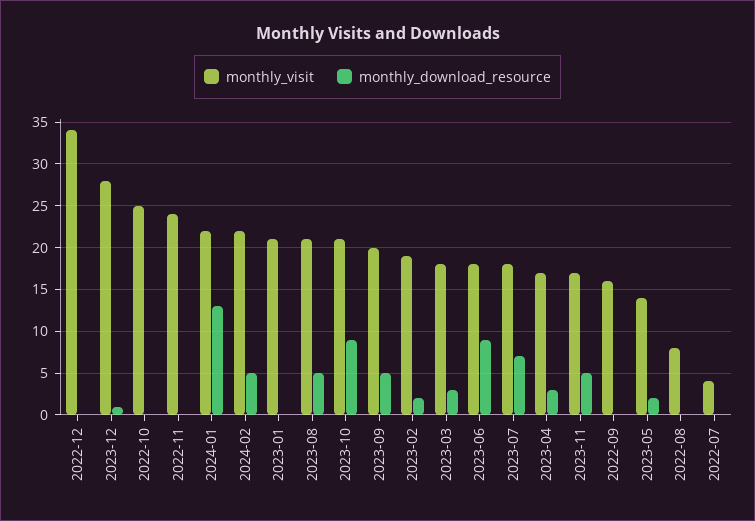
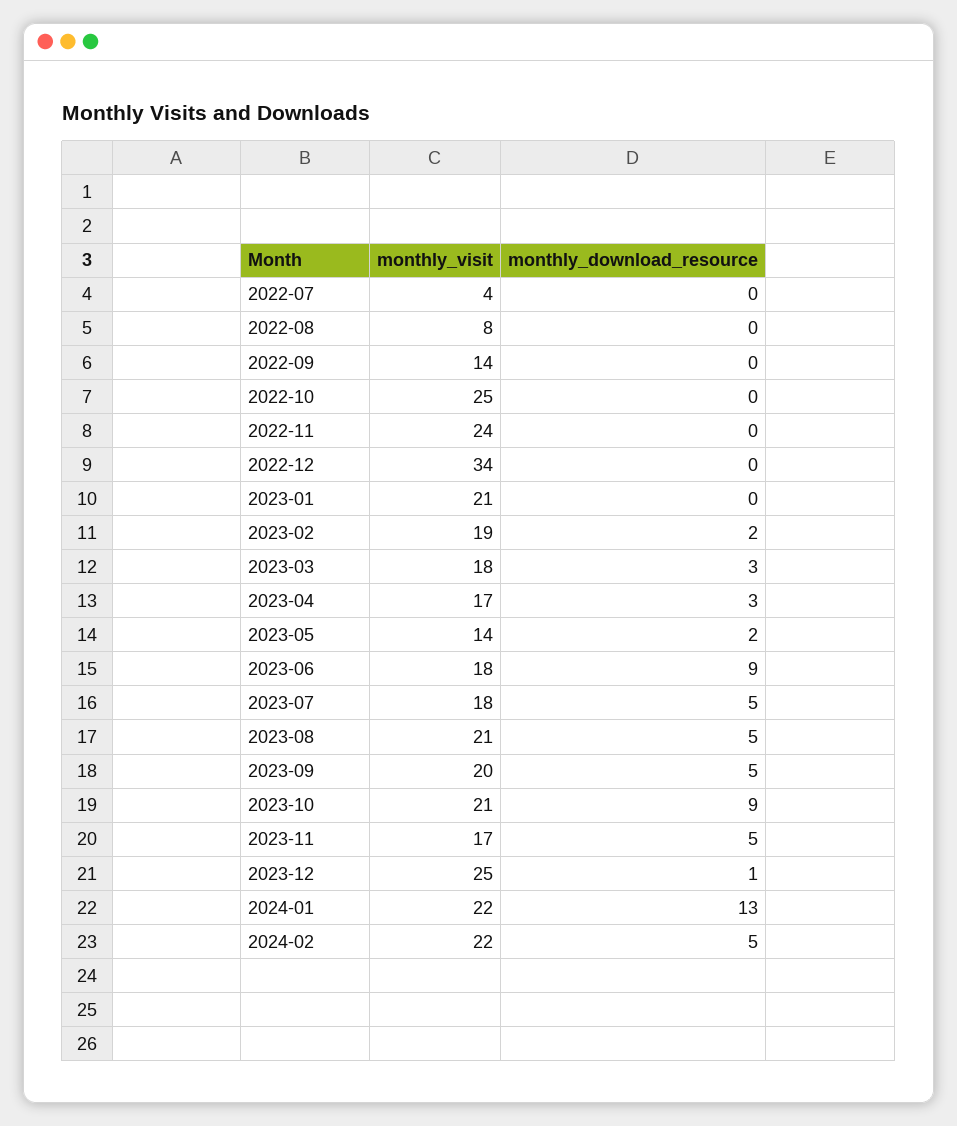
monthly_visit, 2023-12: 28 -> 25
monthly_download_resource, 2023-07: 7 -> 5
monthly_visit, 2022-09: 16 -> 14

